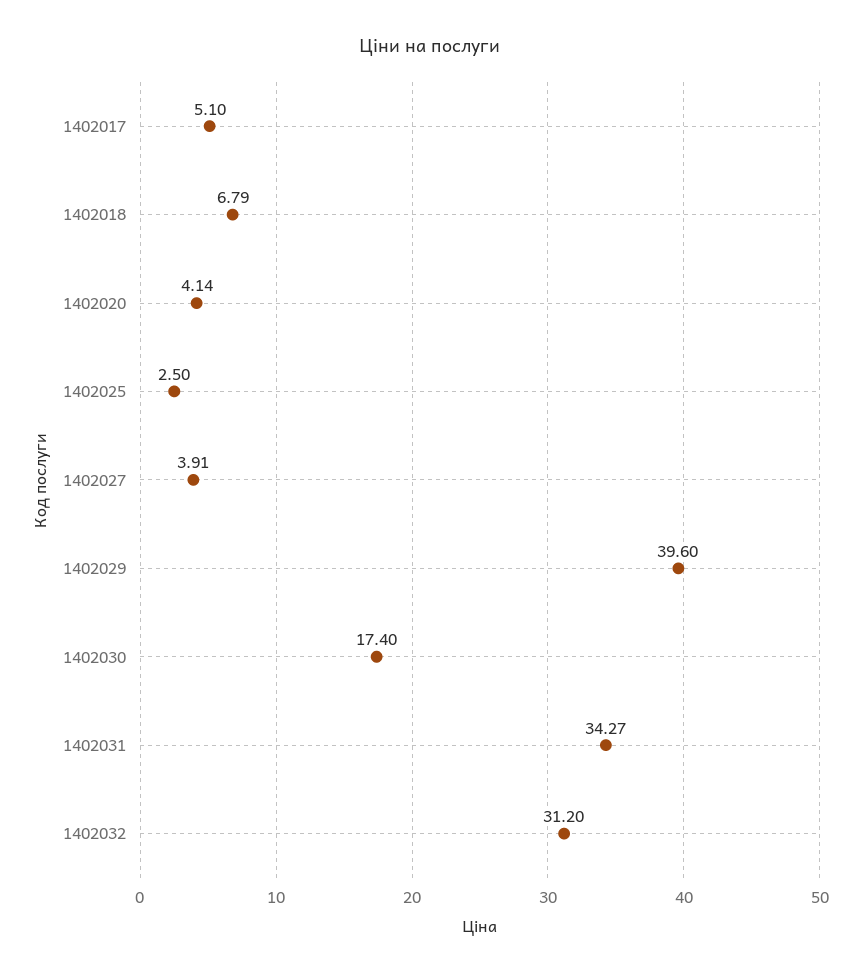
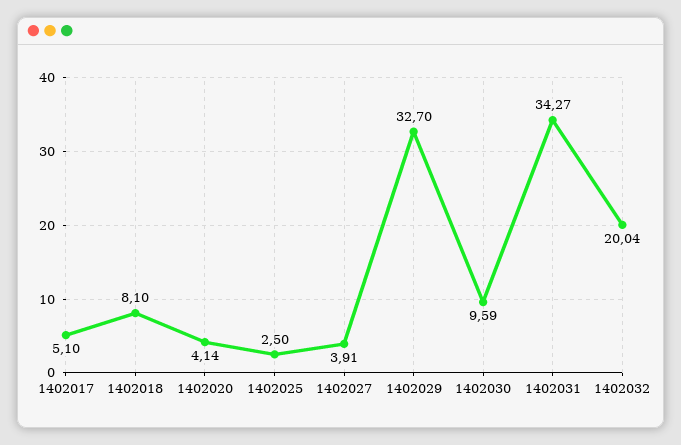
1402018: 6.79 -> 8.1
1402029: 39.6 -> 32.7
1402030: 17.4 -> 9.59
1402032: 31.2 -> 20.04

